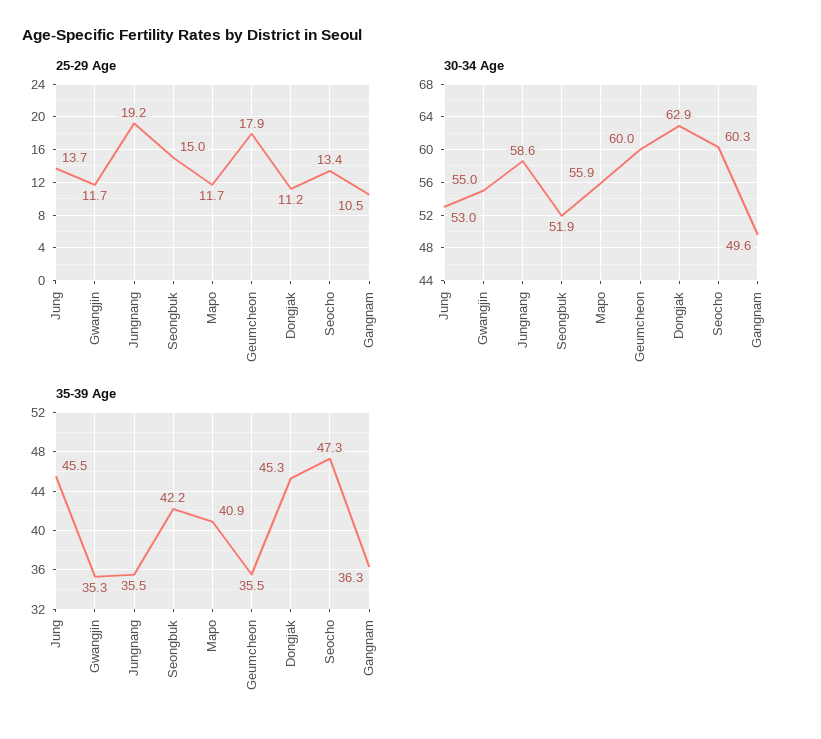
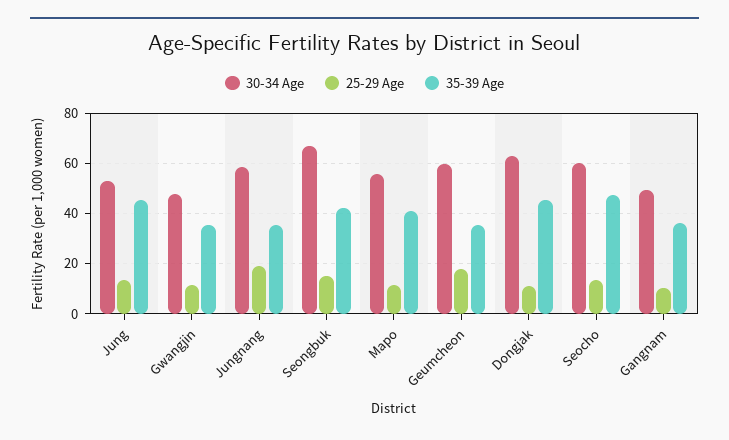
30-34 Age, Gwangjin: 55 -> 47.5
30-34 Age, Seongbuk: 51.9 -> 67.5

